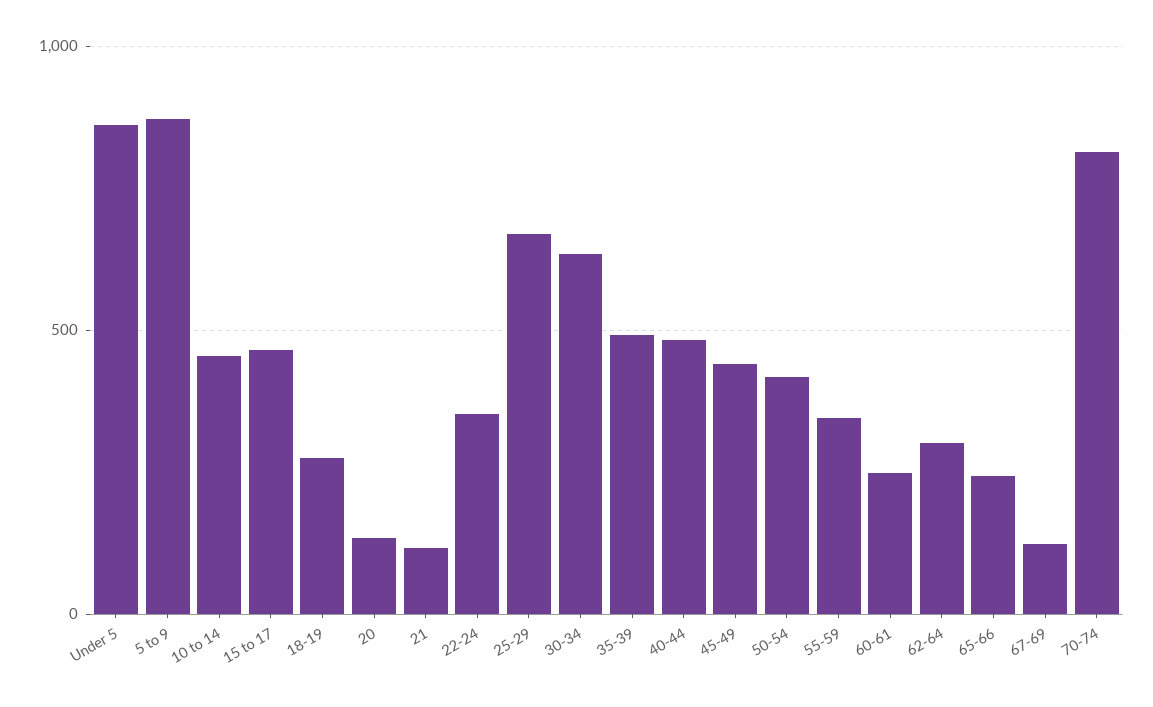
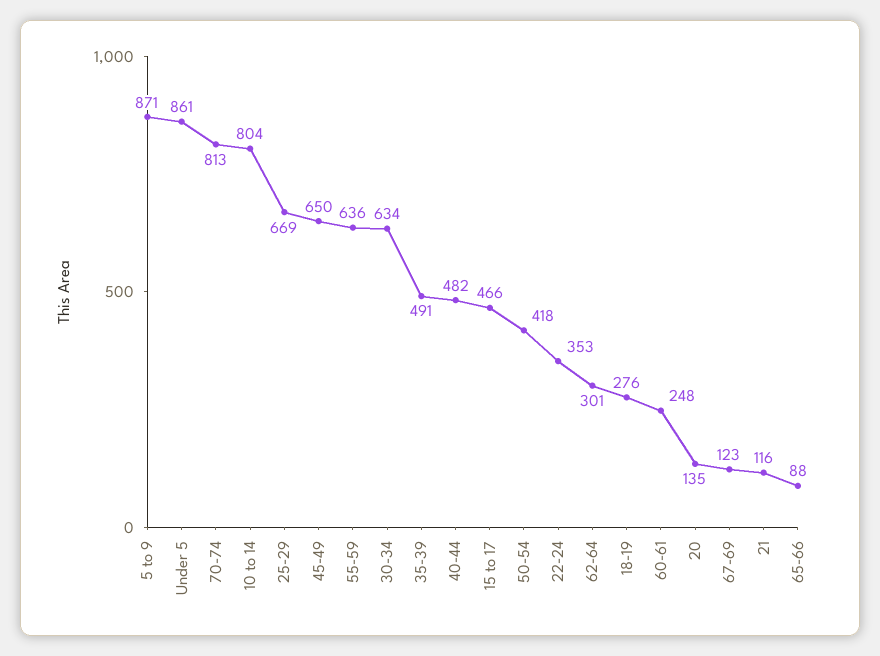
10 to 14: 450 -> 804
45-49: 450 -> 650
55-59: 350 -> 636
65-66: 250 -> 88

